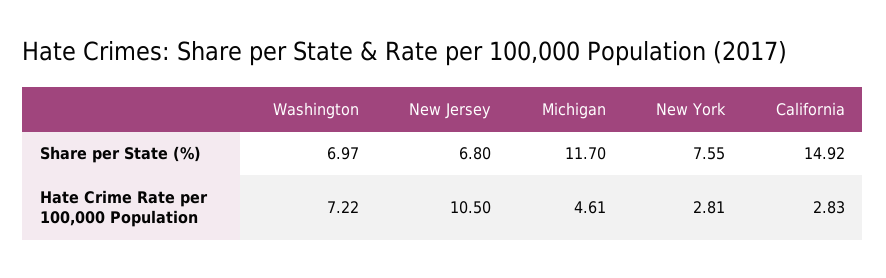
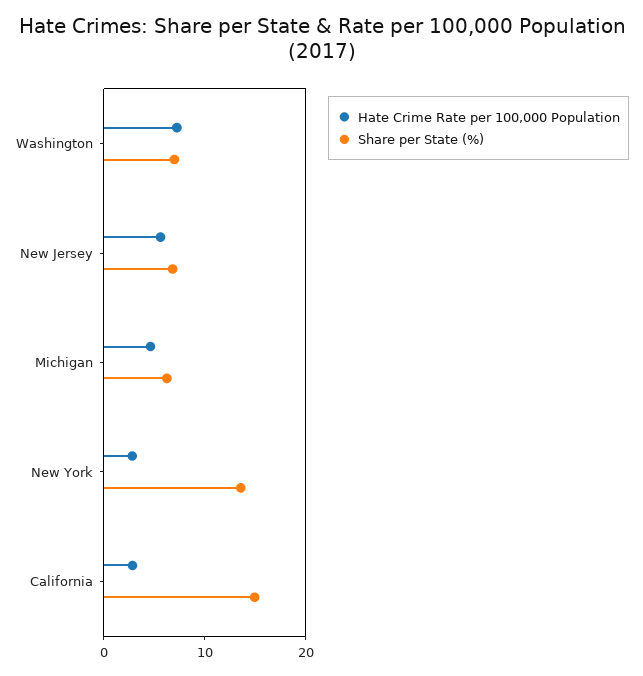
Share per State (%), Michigan: 11.7 -> 6
Share per State (%), New York: 7.55 -> 14
Hate Crime Rate per 100,000 Population, New Jersey: 10.5 -> 6

